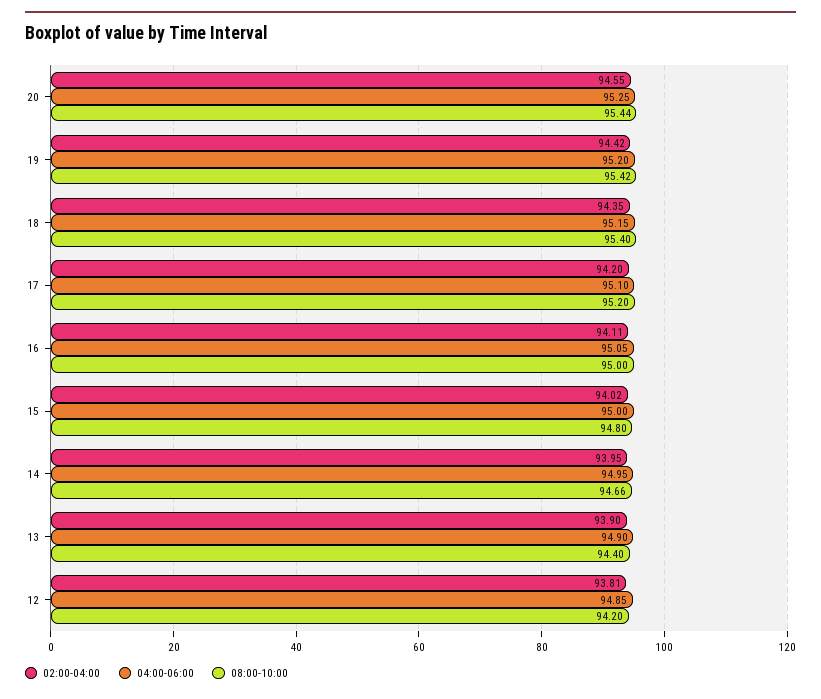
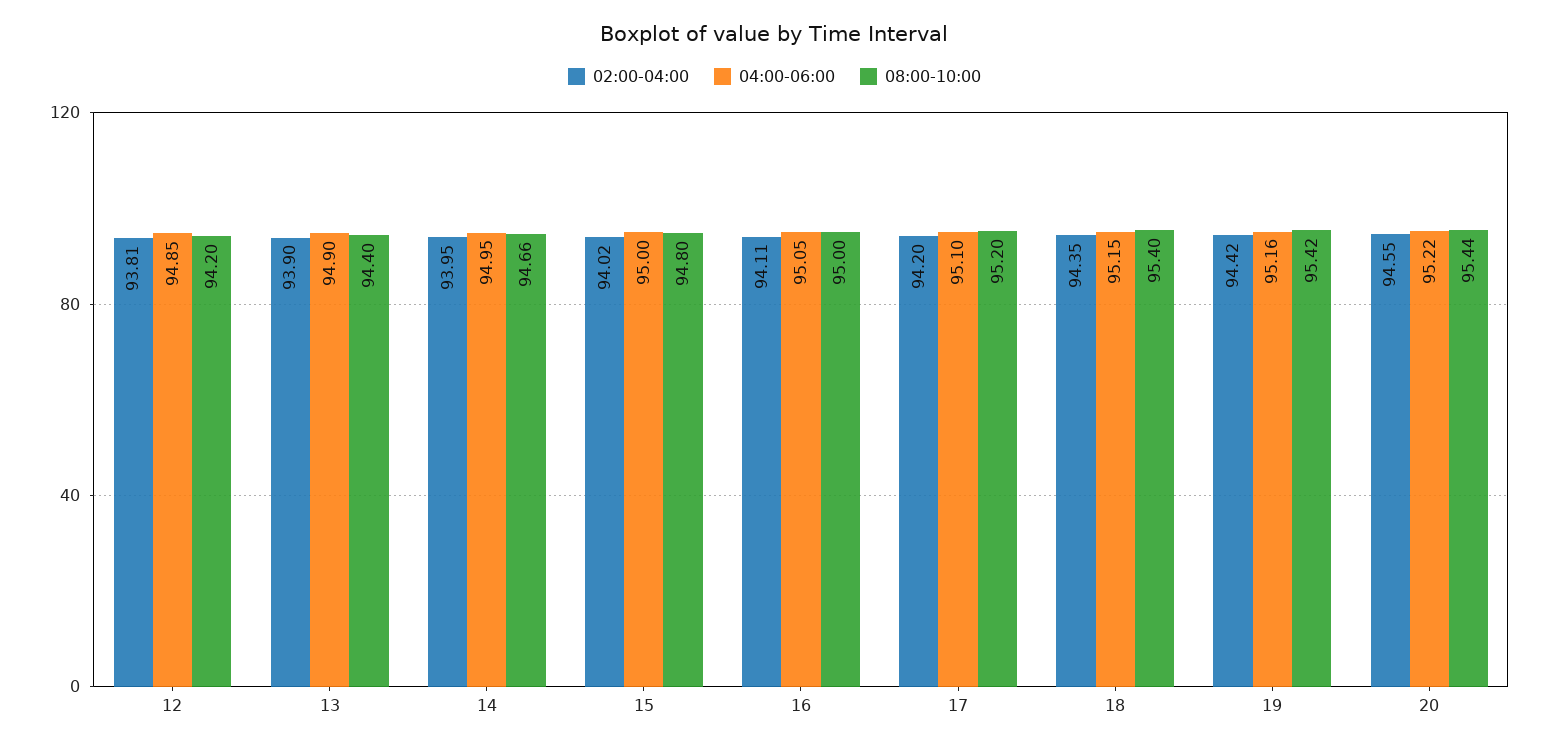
04:00-06:00, 20: 95.25 -> 95.22
04:00-06:00, 19: 95.2 -> 95.16

